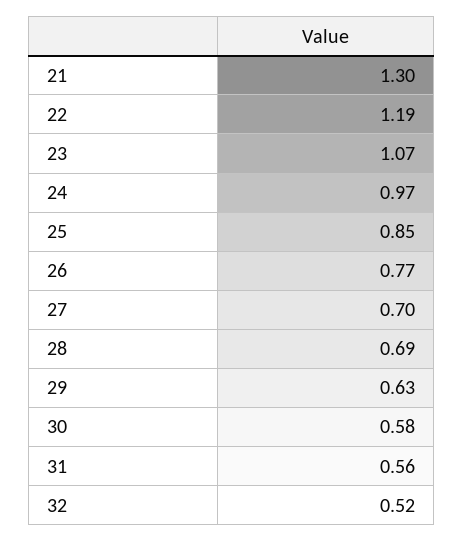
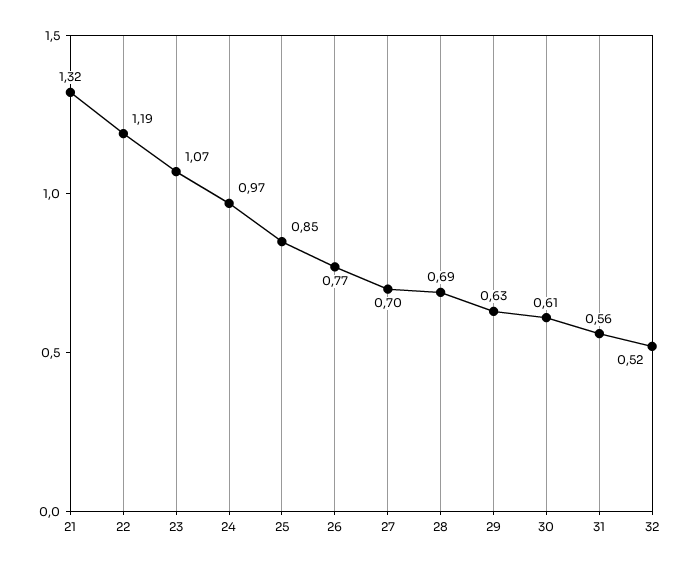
21: 1.3 -> 1.32
30: 0.58 -> 0.61

